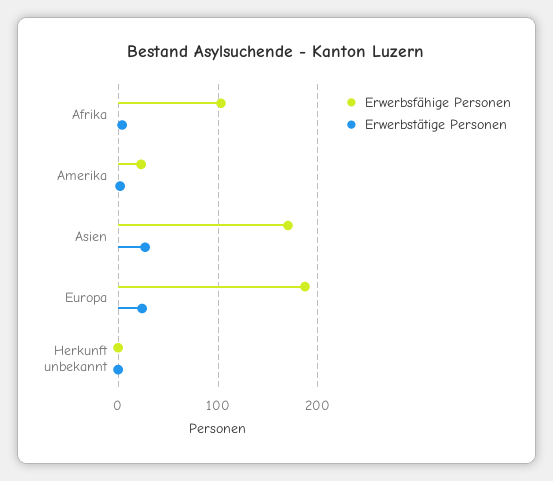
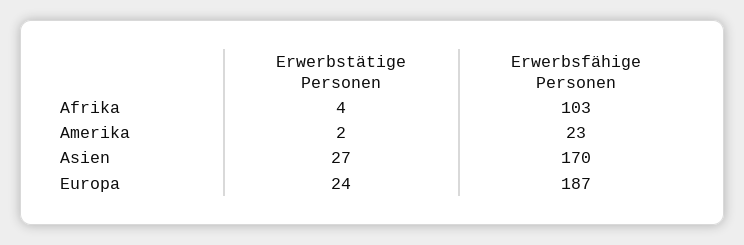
Erwerbsfähige Personen, Herkunft unbekannt: 0 -> none
Erwerbstätige Personen, Herkunft unbekannt: 0 -> none

